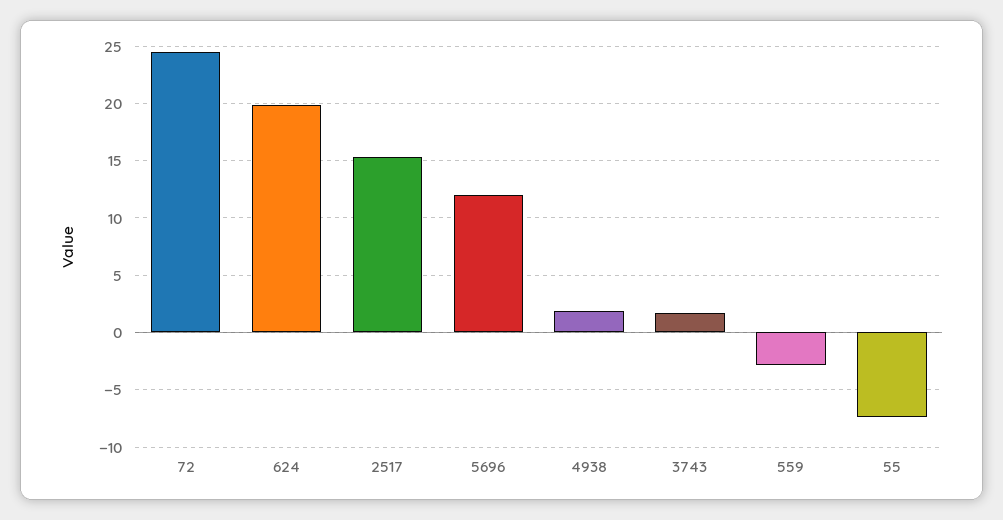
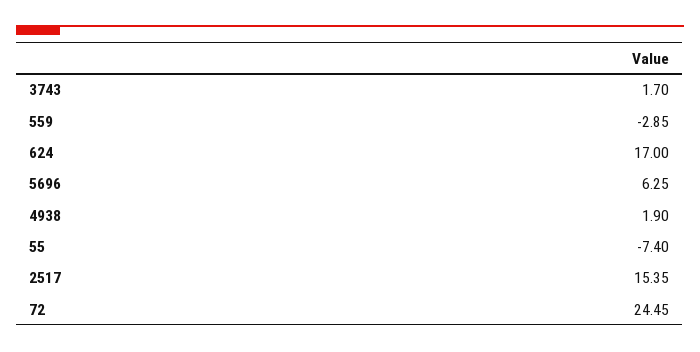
624: 20 -> 17
5696: 12 -> 6.25

